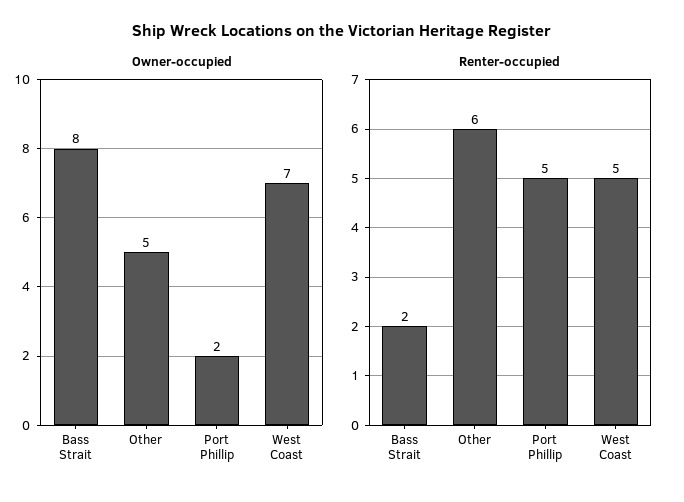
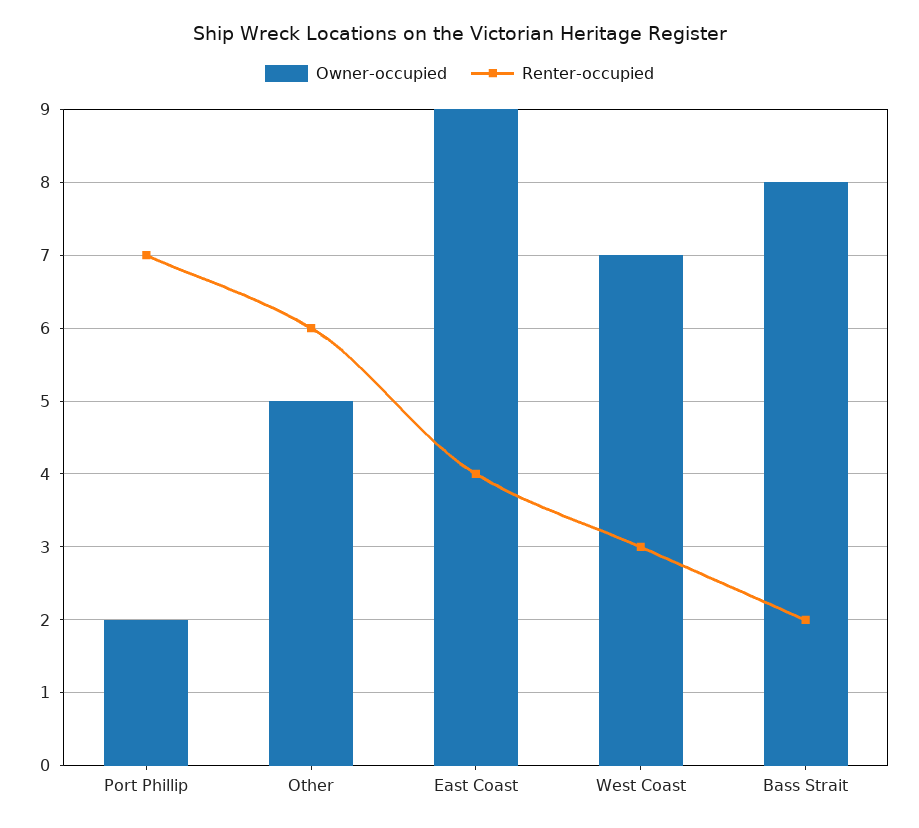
Renter-occupied, Port Phillip: 5 -> 7
Renter-occupied, West Coast: 5 -> 3
Owner-occupied, East Coast: none -> 9
Renter-occupied, East Coast: none -> 4

